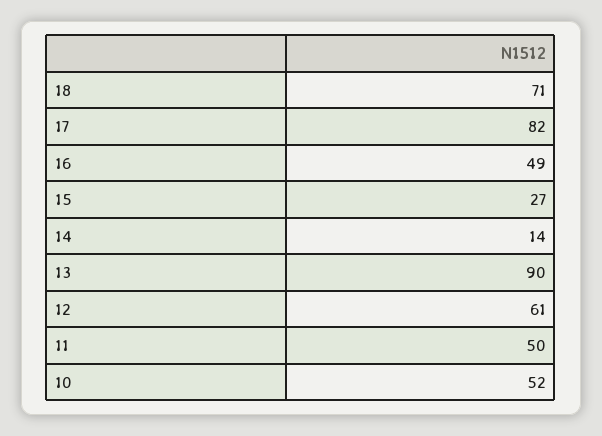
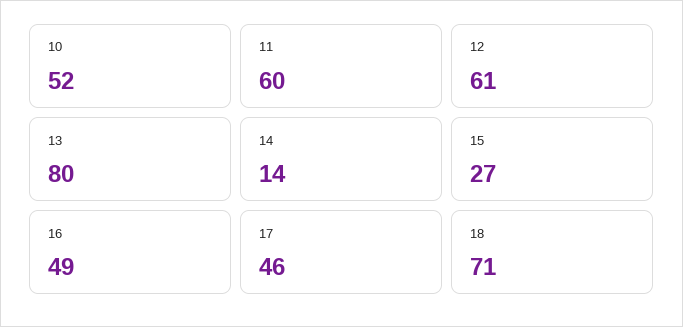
17: 82 -> 46
13: 90 -> 80
11: 50 -> 60

